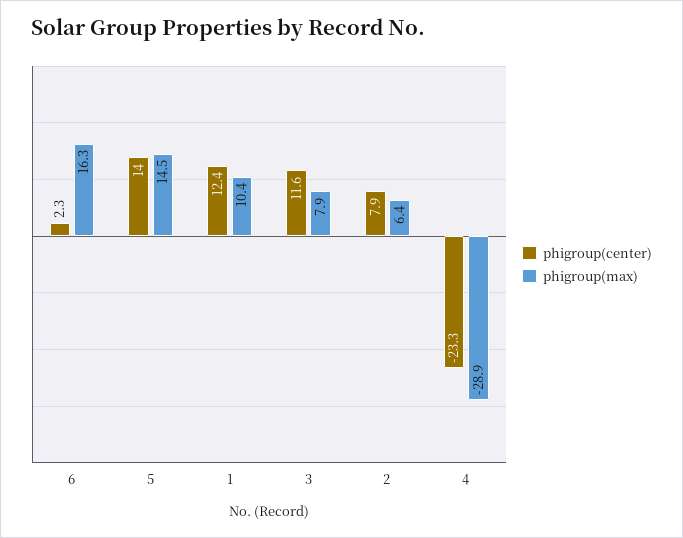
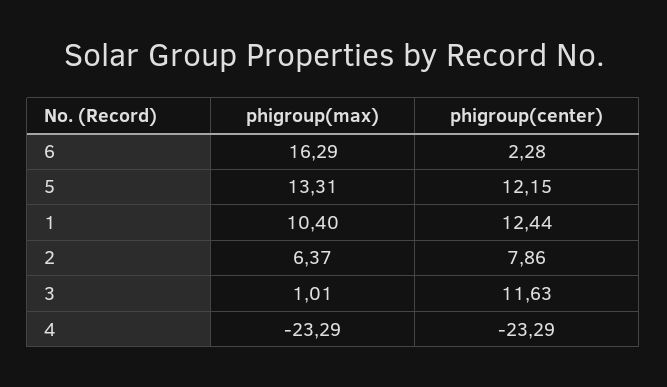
phigroup(center), 5: 14 -> 12.15
phigroup(max), 5: 14.5 -> 13.31
phigroup(max), 3: 7.9 -> 1.01
phigroup(max), 4: -28.9 -> -23.29

